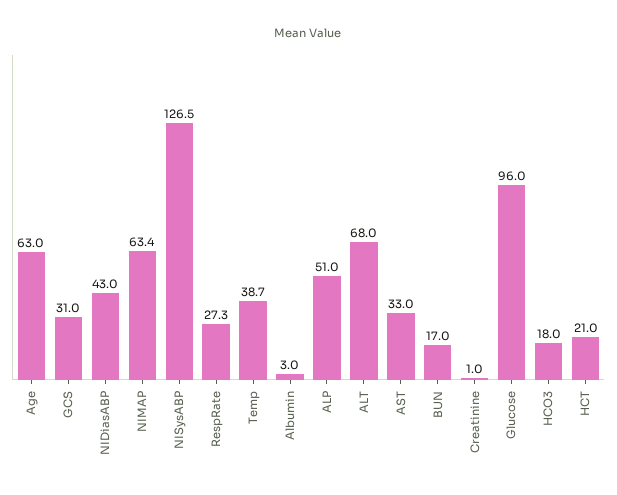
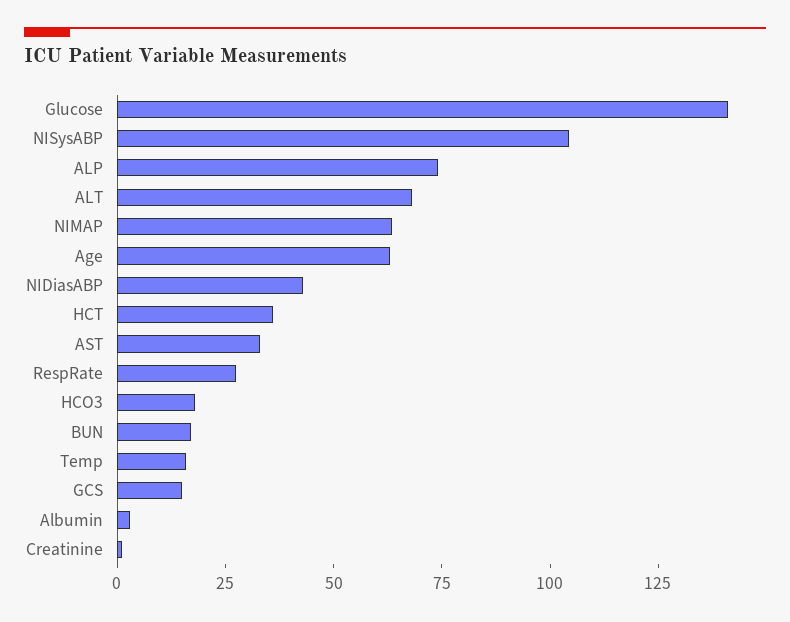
GCS: 31 -> 15
NISysABP: 126.5 -> 105
Temp: 38.7 -> 15
ALP: 51 -> 75
Glucose: 96 -> 140
HCT: 21 -> 35

